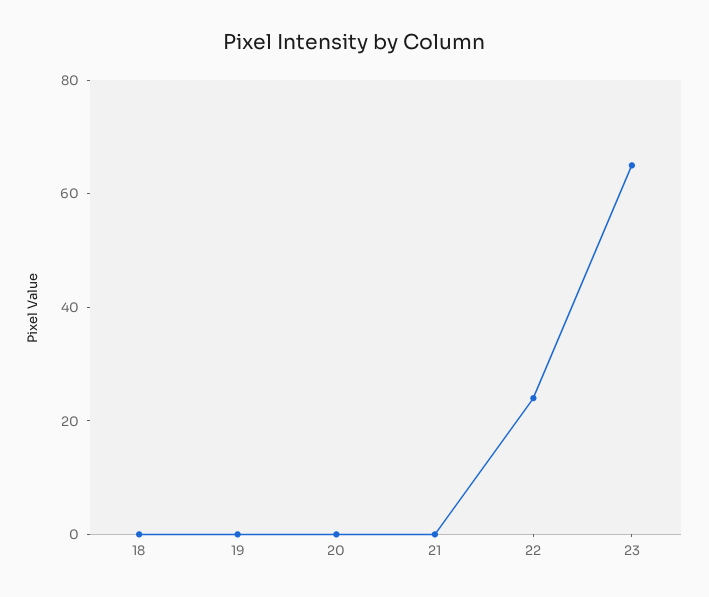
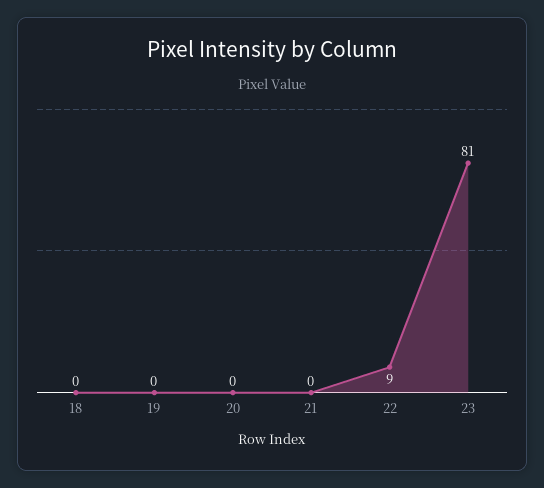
22: 25 -> 9
23: 65 -> 81

